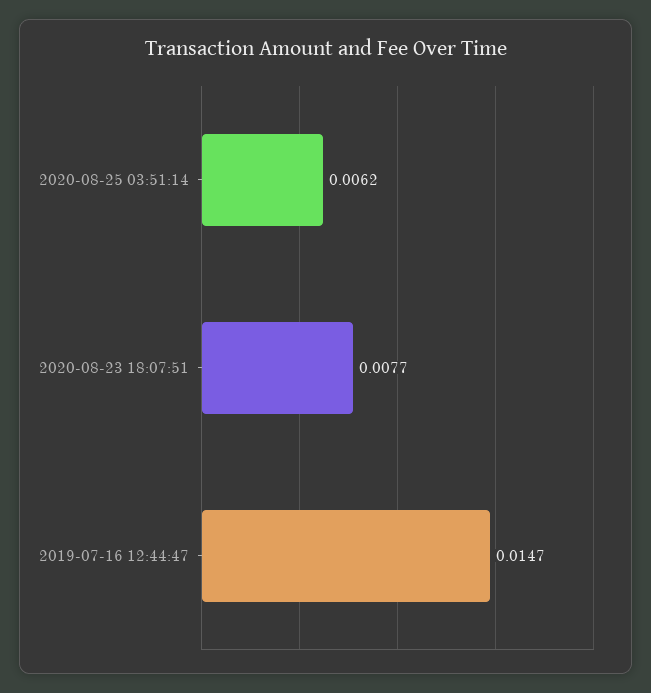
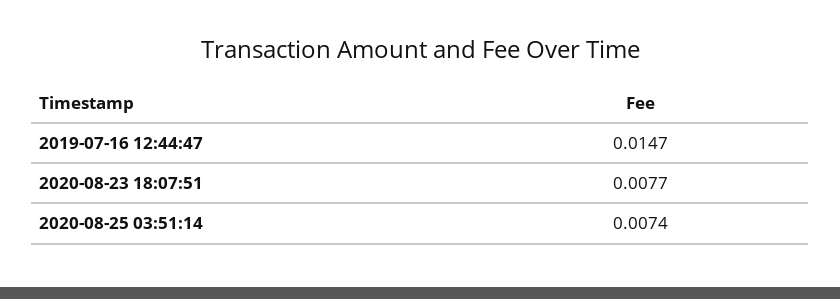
2020-08-25 03:51:14: 0.0062 -> 0.0074

